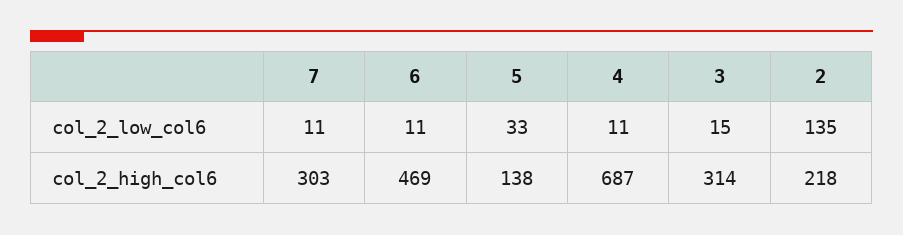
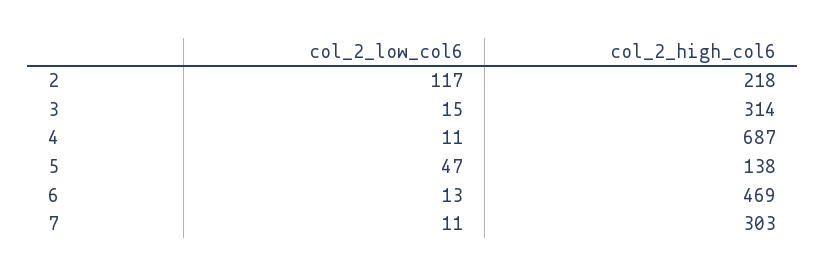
6, col_2_low_col6: 11 -> 13
5, col_2_low_col6: 33 -> 47
2, col_2_low_col6: 135 -> 117

